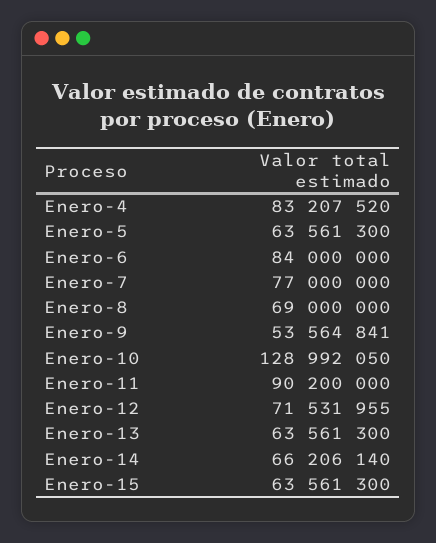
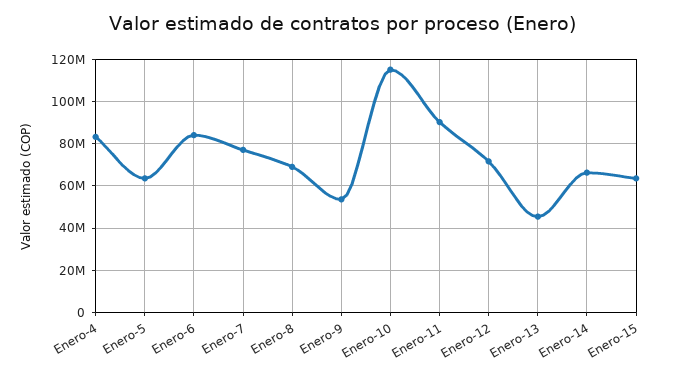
Enero-10: 128992050 -> 115000000
Enero-13: 63561300 -> 45000000

